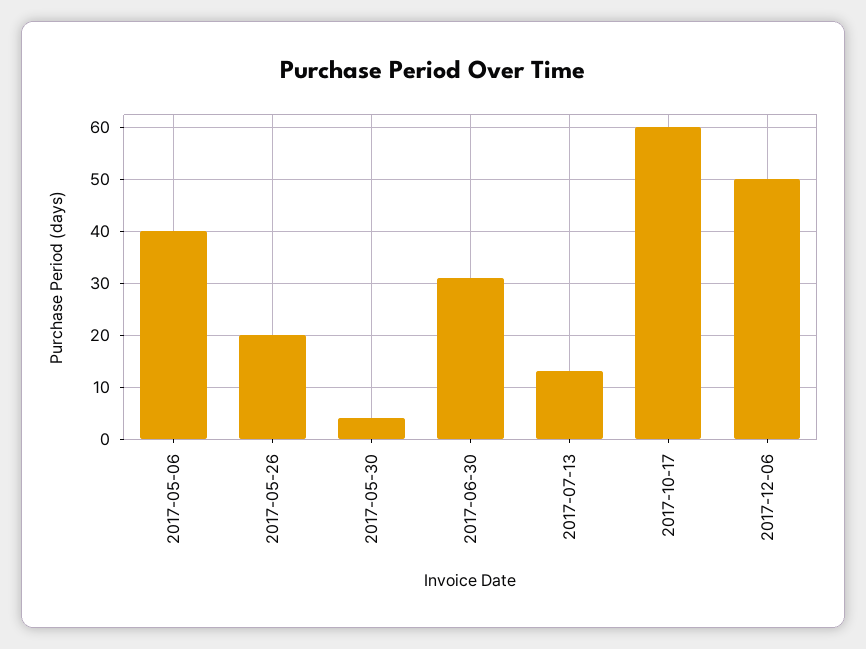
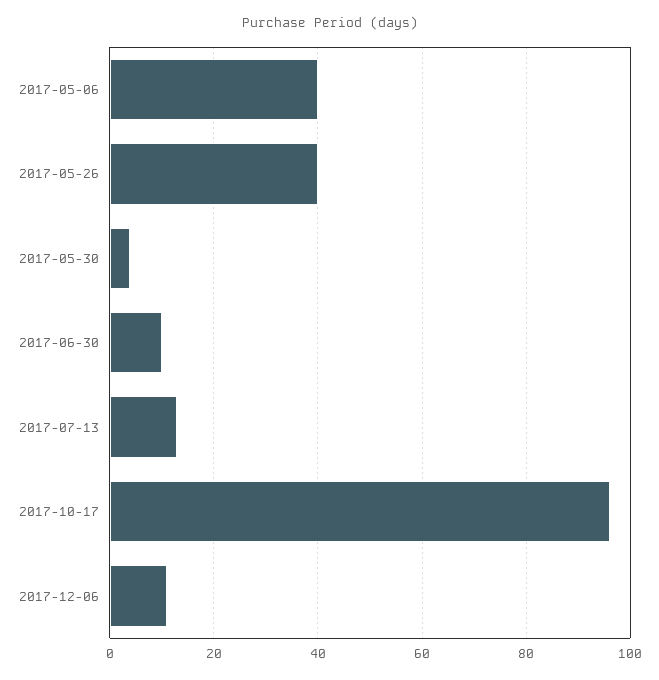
2017-05-26: 20 -> 40
2017-06-30: 30 -> 10
2017-10-17: 60 -> 95
2017-12-06: 50 -> 10

